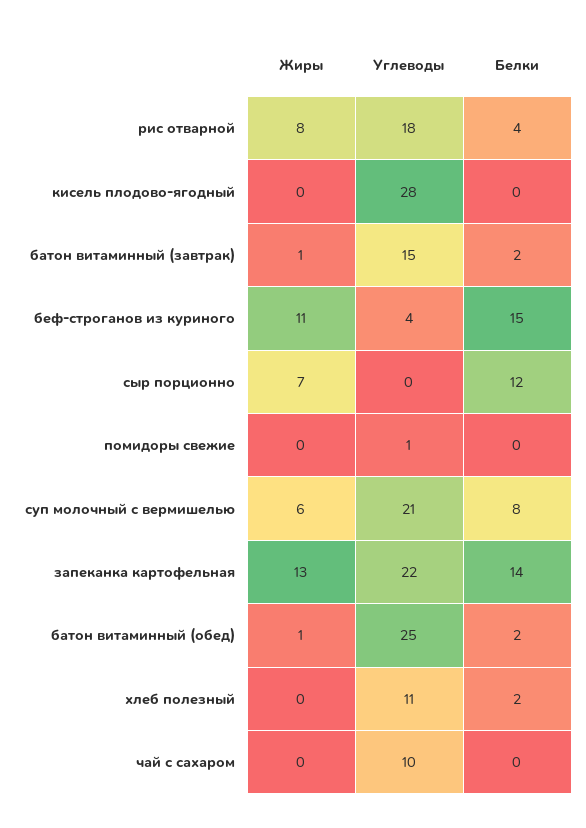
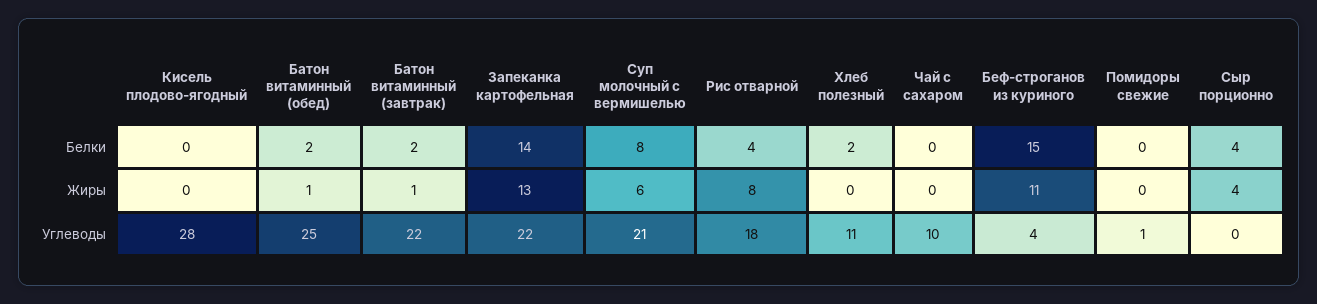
Углеводы, батон витаминный (завтрак): 15 -> 22
Жиры, сыр порционно: 7 -> 4
Белки, сыр порционно: 12 -> 4

